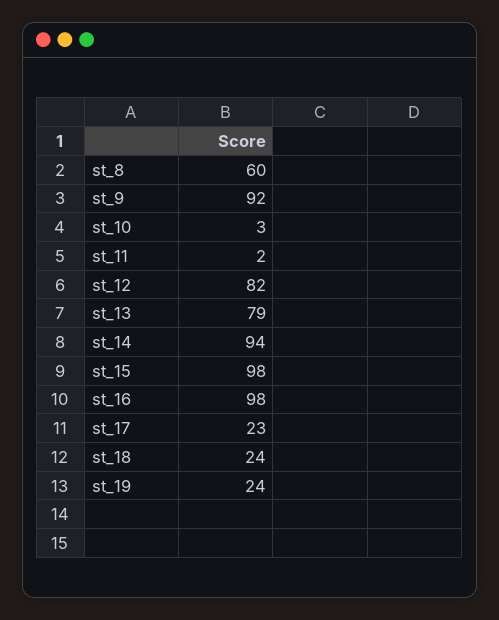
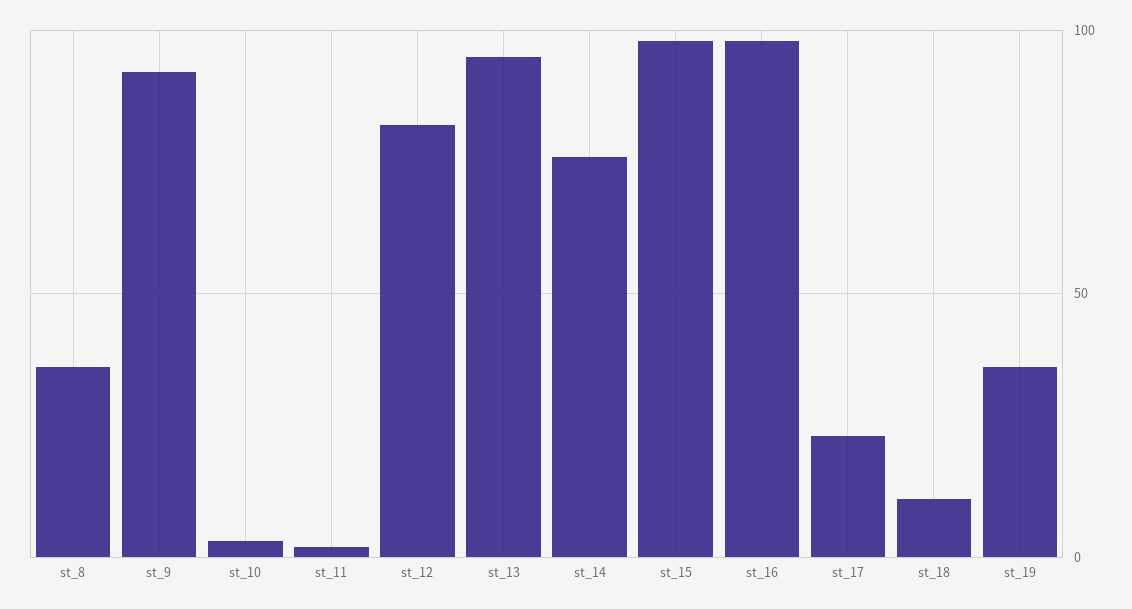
st_8: 60 -> 35
st_13: 79 -> 95
st_14: 94 -> 75
st_18: 24 -> 10
st_19: 24 -> 35

